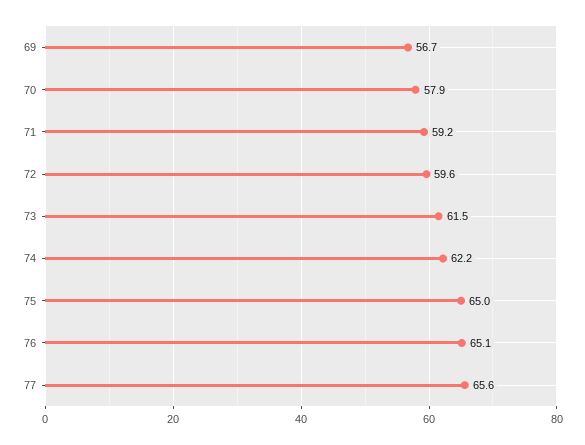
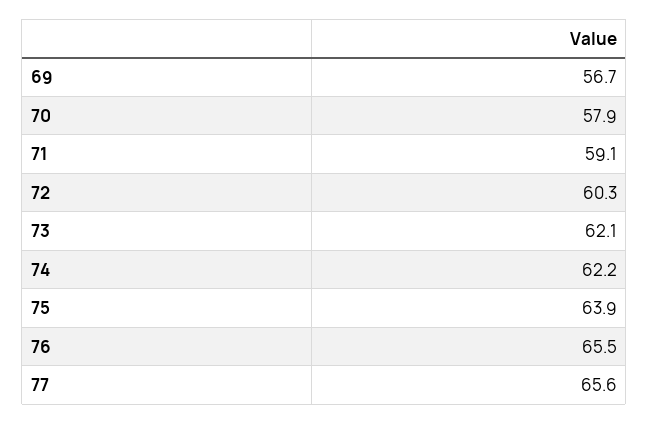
71: 59.2 -> 59.1
72: 59.6 -> 60.3
73: 61.5 -> 62.1
75: 65 -> 63.9
76: 65.1 -> 65.5

